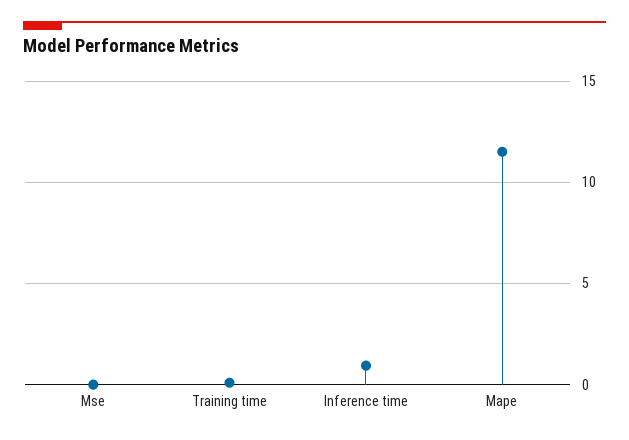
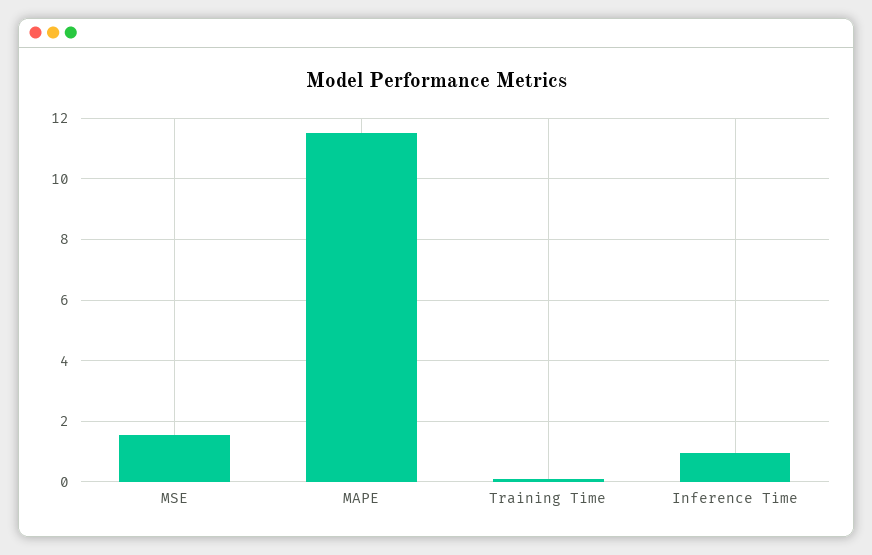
Mse: 0 -> 1.6

